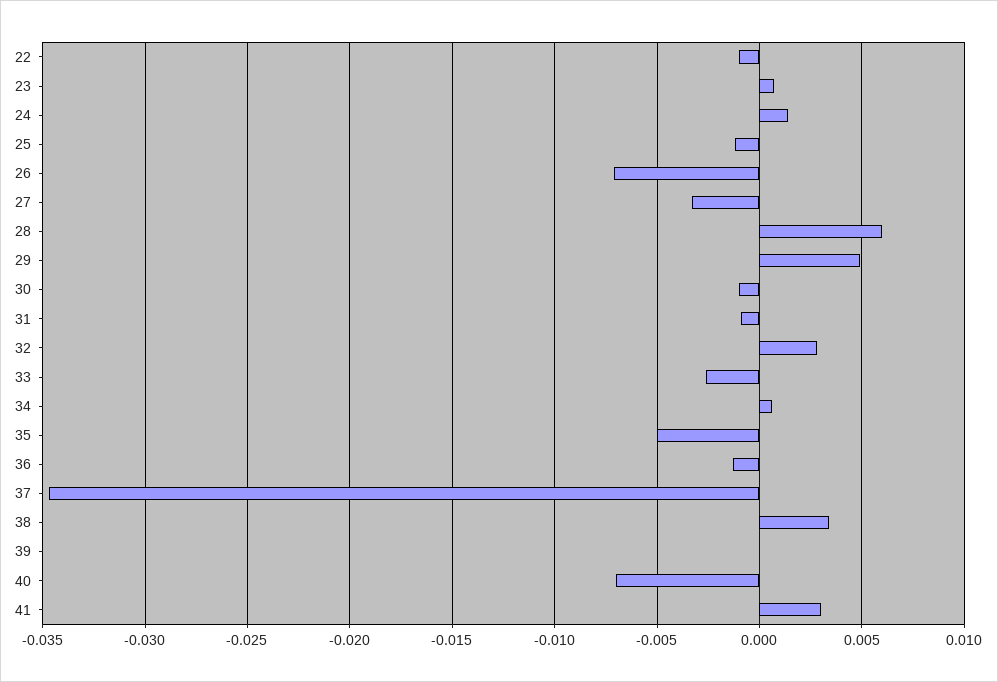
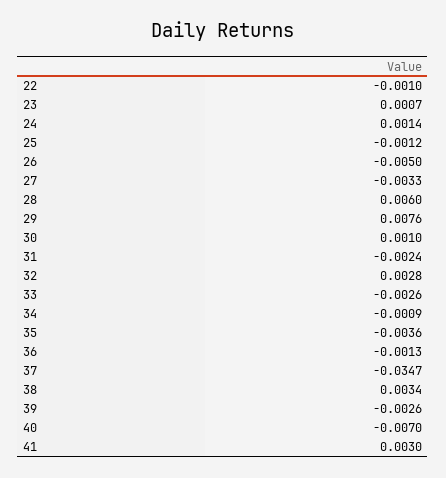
26: -0.007 -> -0.005
29: 0.005 -> 0.0076
30: -0.001 -> 0.001
31: -0.001 -> -0.0024
34: 0.0005 -> -0.0009
35: -0.005 -> -0.0036
39: 0 -> -0.0026

